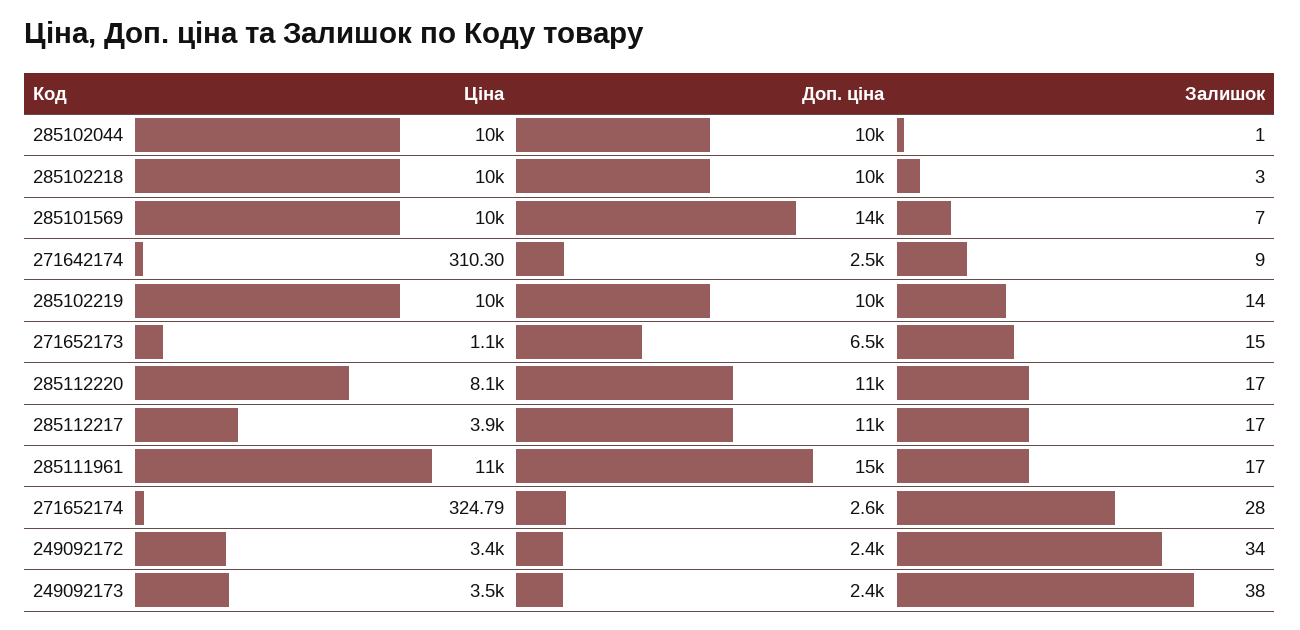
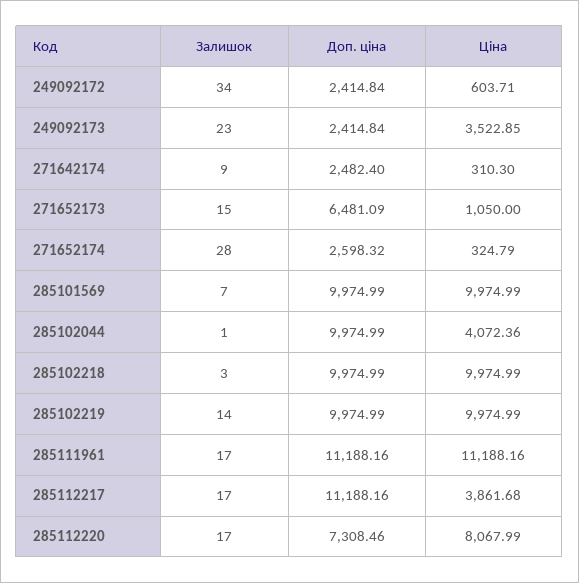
Ціна, 285102044: 10000 -> 4072.36
Доп. ціна, 285101569: 14000 -> 9974.99
Доп. ціна, 285112220: 11000 -> 7308.46
Доп. ціна, 285111961: 15000 -> 11188.16
Ціна, 249092172: 3400 -> 603.71
Залишок, 249092173: 38 -> 23

